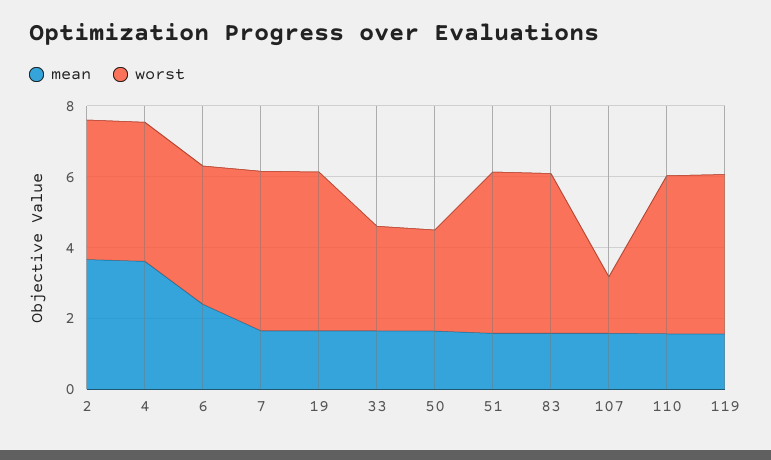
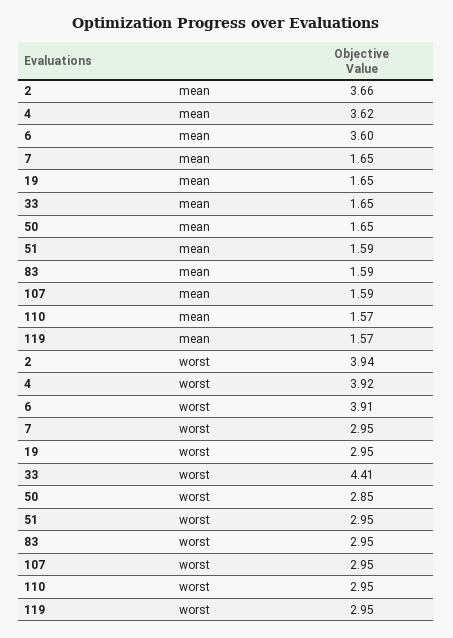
mean, 6: 2.5 -> 3.6
worst, 7: 4.5 -> 2.95
worst, 19: 4.5 -> 2.95
worst, 33: 3 -> 4.41
worst, 51: 4.5 -> 2.95
worst, 83: 4.5 -> 2.95
worst, 107: 1.5 -> 2.95
worst, 110: 4.5 -> 2.95
worst, 119: 4.5 -> 2.95

